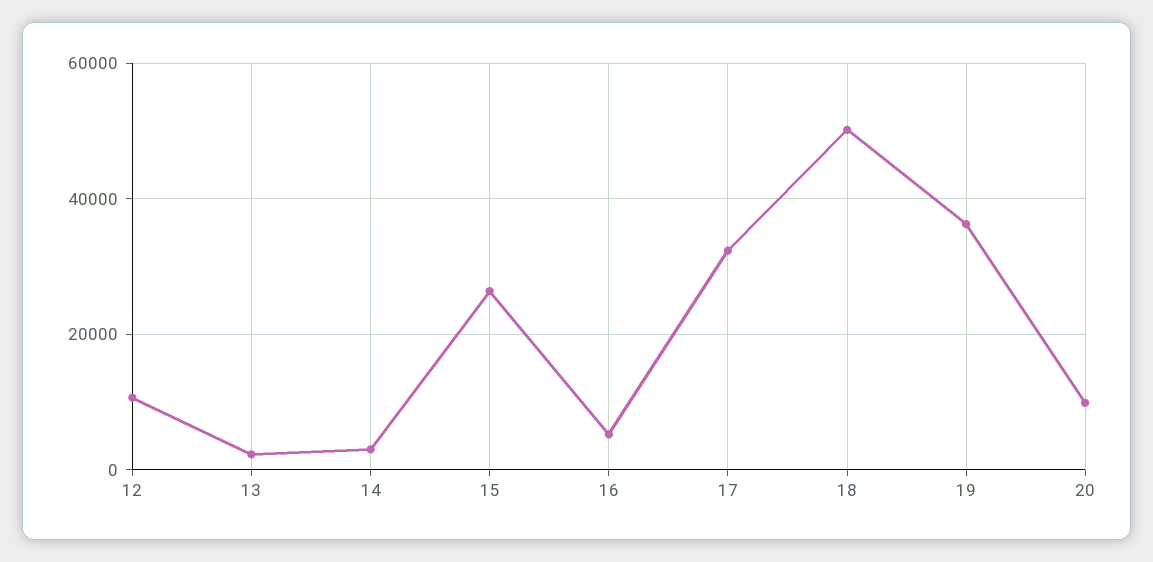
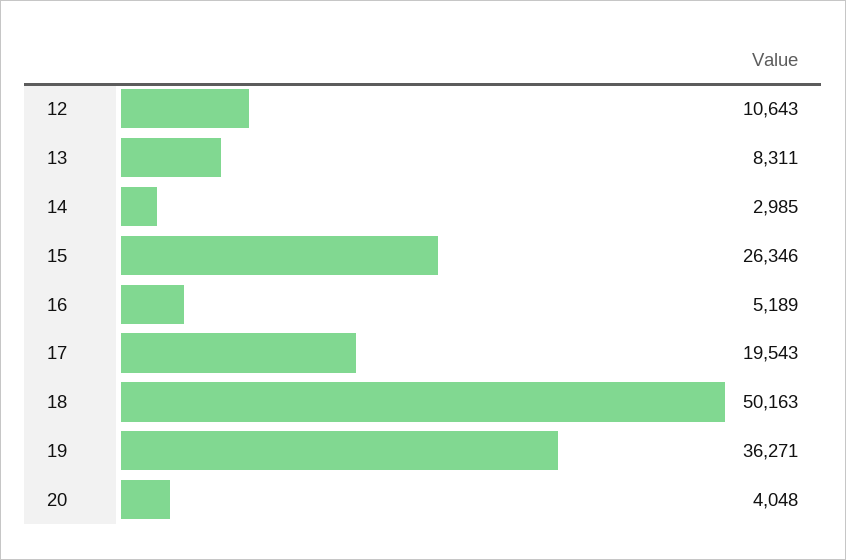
13: 2000 -> 8311
17: 32000 -> 19543
20: 10000 -> 4048

